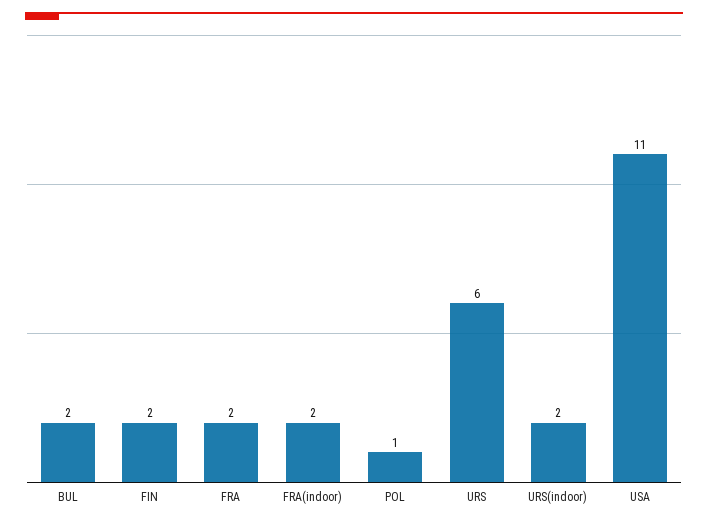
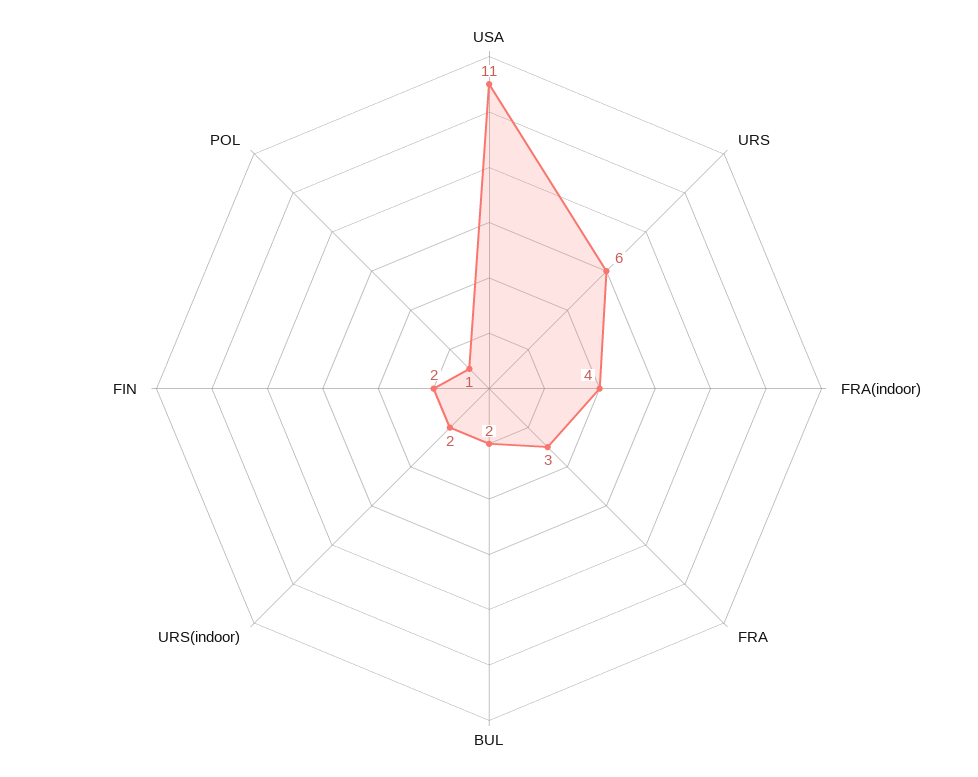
FRA: 2 -> 3
FRA(indoor): 2 -> 4

